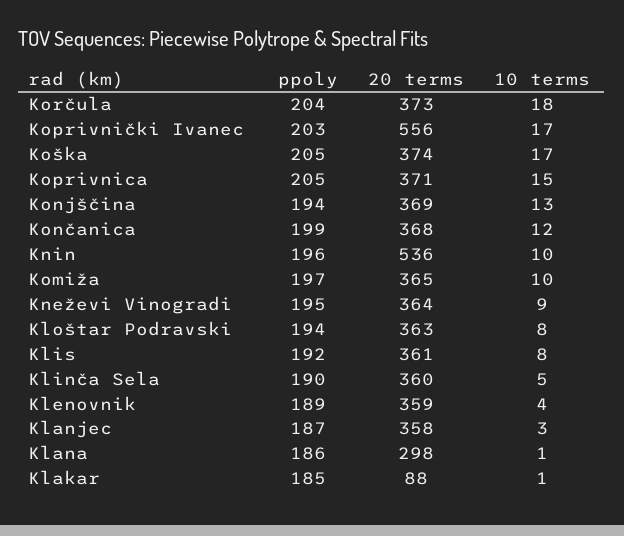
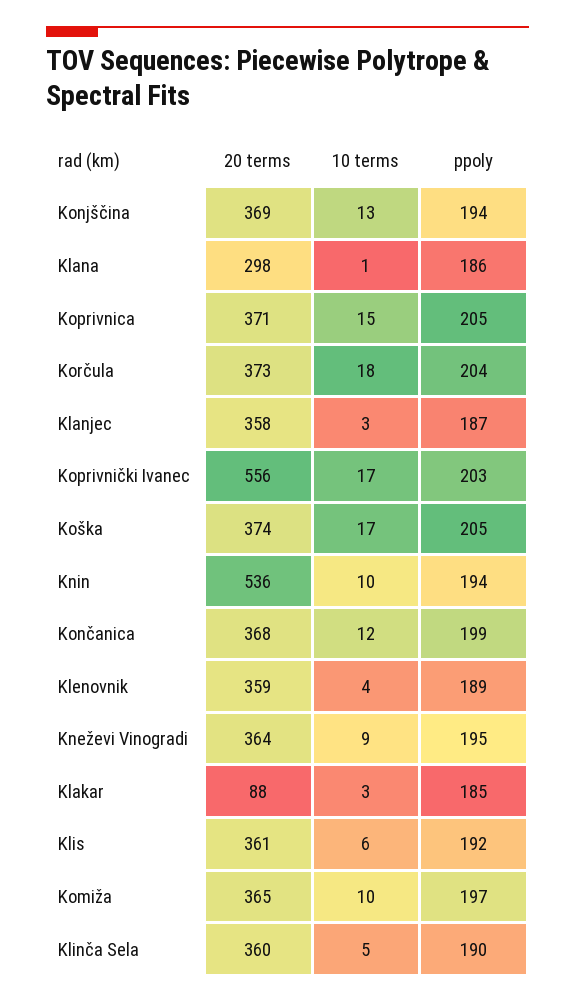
ppoly, Knin: 196 -> 194
ppoly, Kloštar Podravski: 194 -> none
20 terms, Kloštar Podravski: 363 -> none
10 terms, Kloštar Podravski: 8 -> none
10 terms, Klis: 8 -> 6
10 terms, Klakar: 1 -> 3

